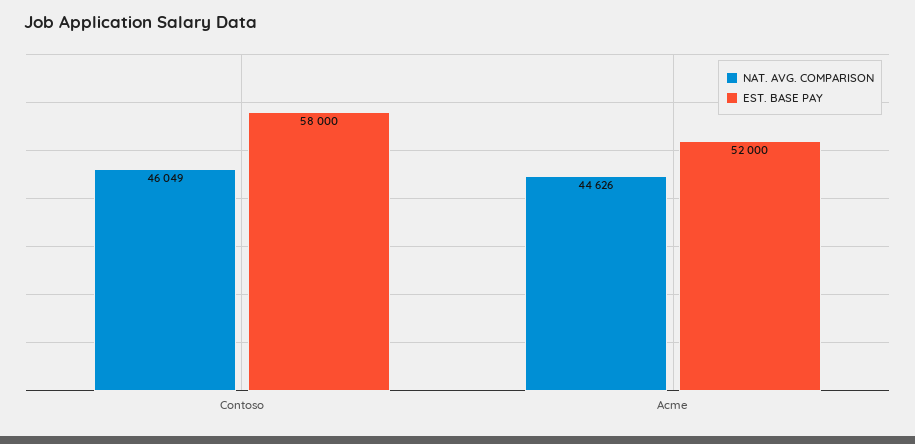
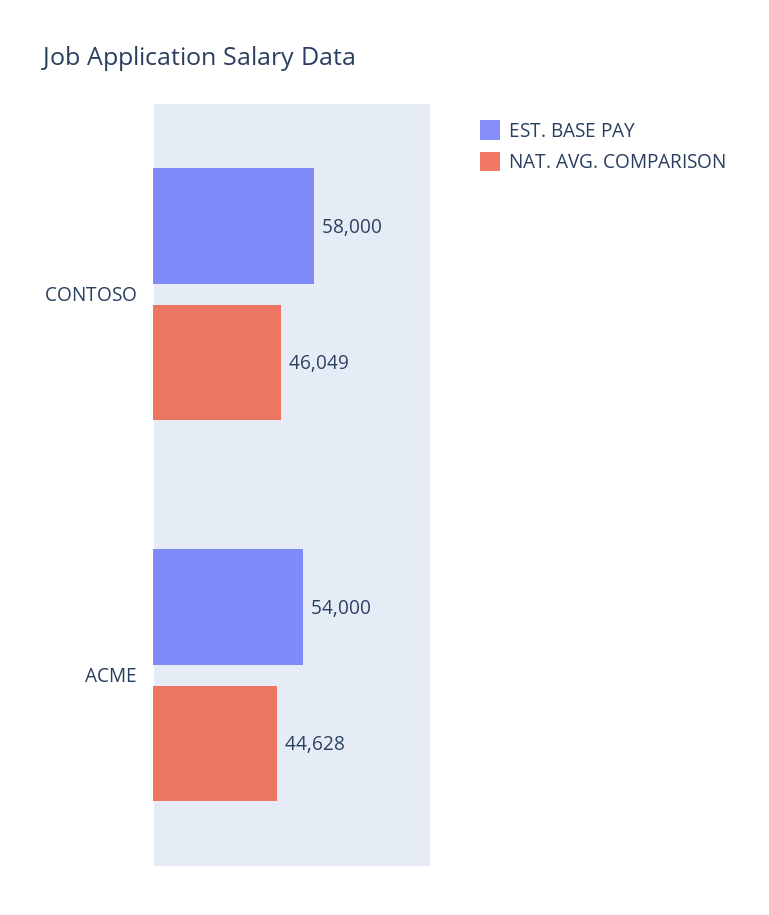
NAT. AVG. COMPARISON, Acme: 44626 -> 44628
EST. BASE PAY, Acme: 52000 -> 54000

